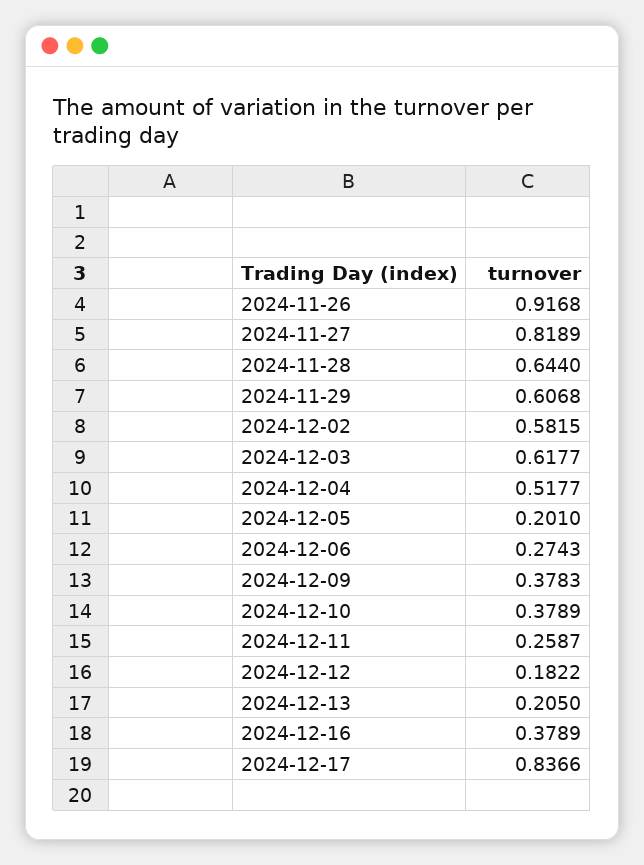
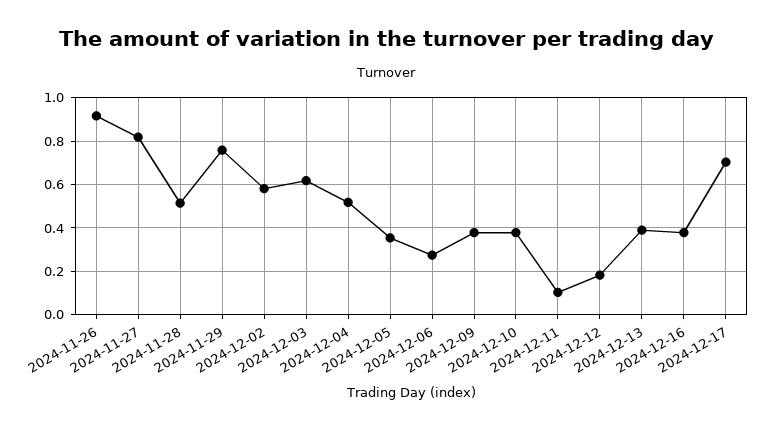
2024-11-28: 0.644 -> 0.5
2024-11-29: 0.6068 -> 0.75
2024-12-05: 0.201 -> 0.35
2024-12-11: 0.2587 -> 0.1
2024-12-13: 0.205 -> 0.4
2024-12-17: 0.8366 -> 0.7

